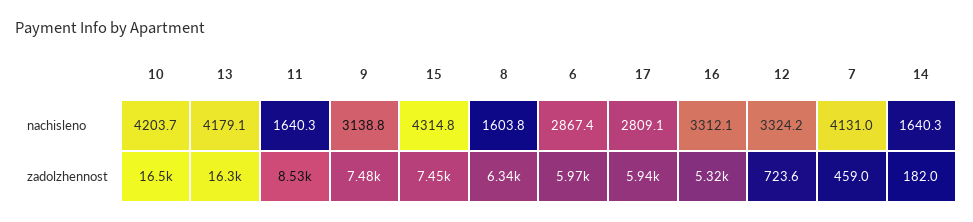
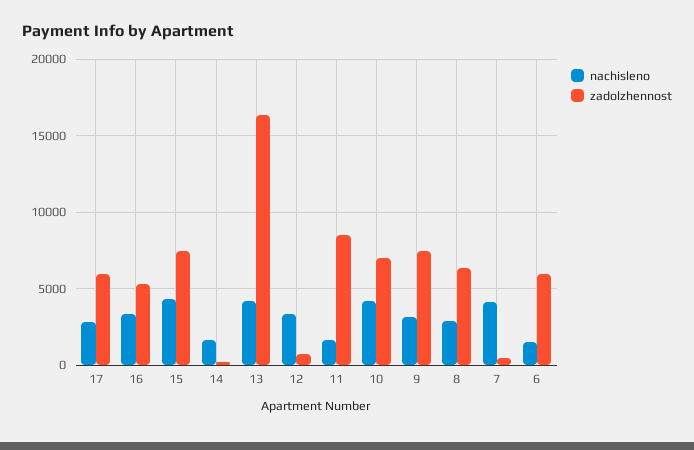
nachisleno, 8: 1603.8 -> 3000
nachisleno, 6: 2867.4 -> 1500
zadolzhennost, 10: 16500 -> 7000

